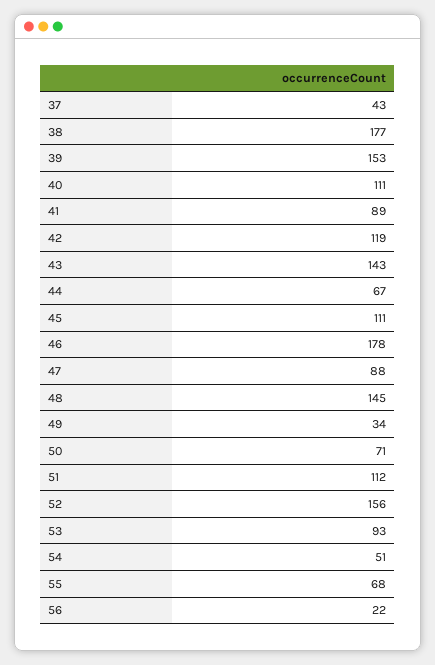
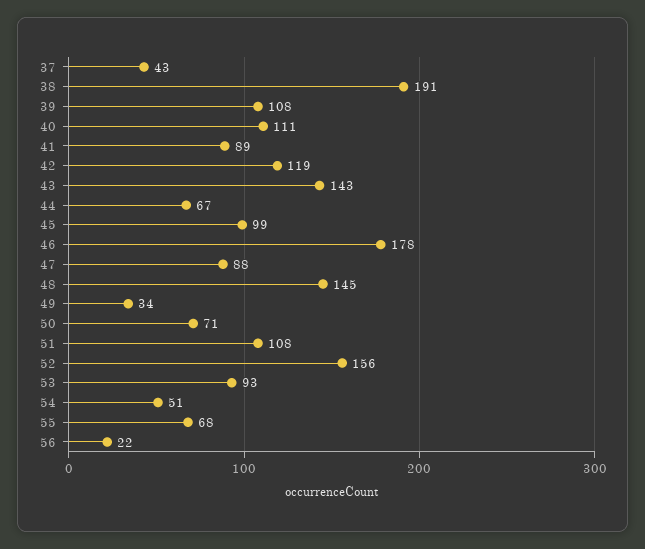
38: 177 -> 191
39: 153 -> 108
45: 111 -> 99
51: 112 -> 108

